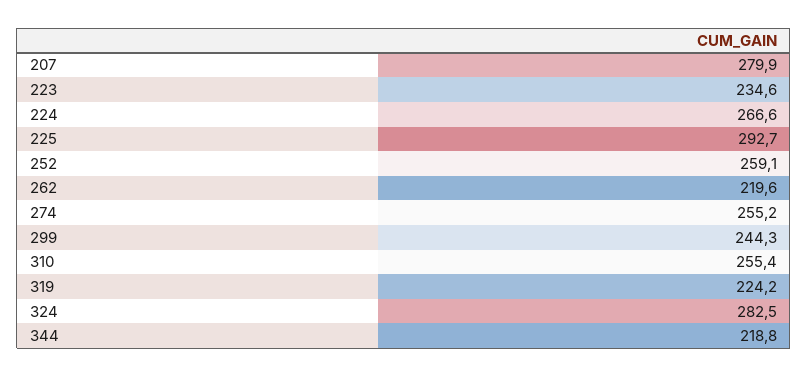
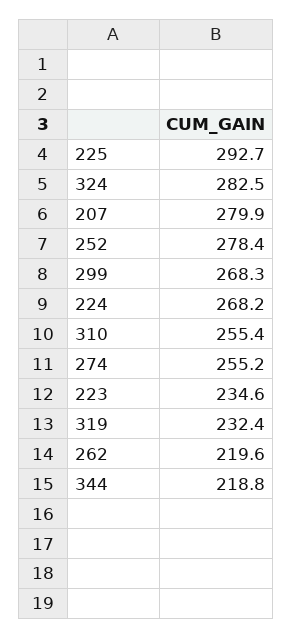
224: 266.6 -> 268.2
252: 259.1 -> 278.4
299: 244.3 -> 268.3
319: 224.2 -> 232.4

